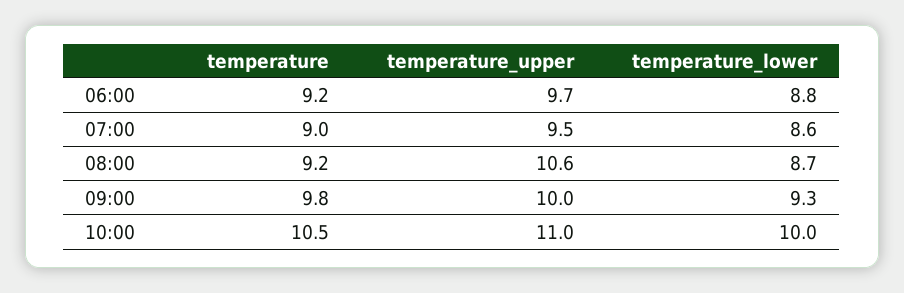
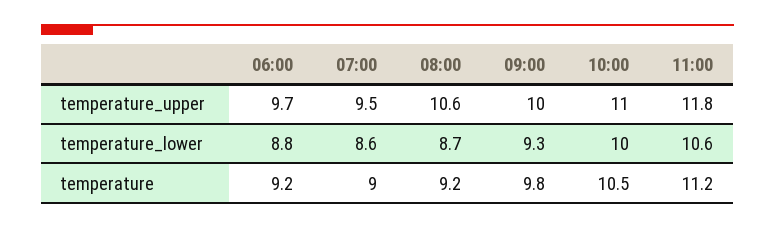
temperature_upper, 11:00: none -> 11.8
temperature_lower, 11:00: none -> 10.6
temperature, 11:00: none -> 11.2

